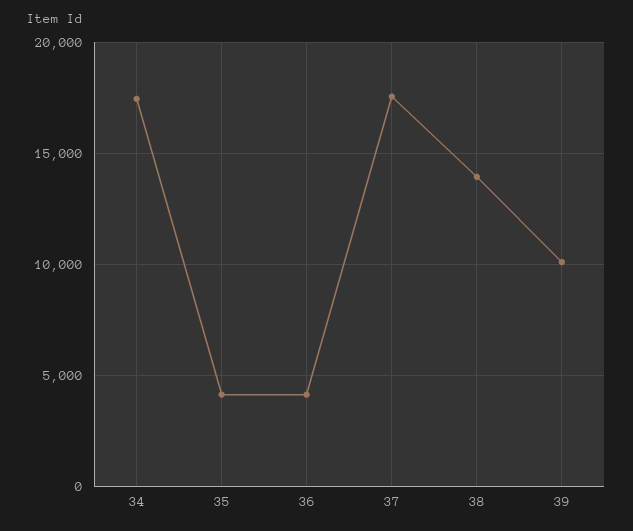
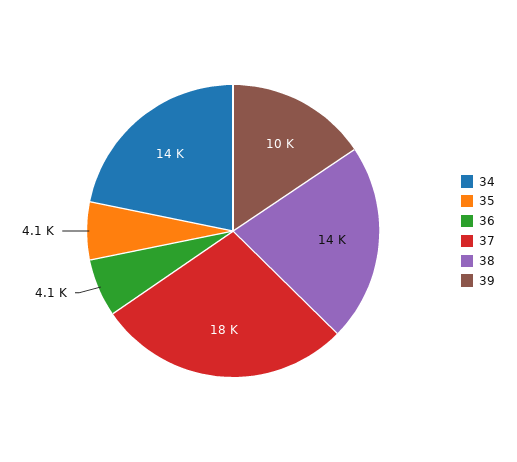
34: 17500 -> 14000

